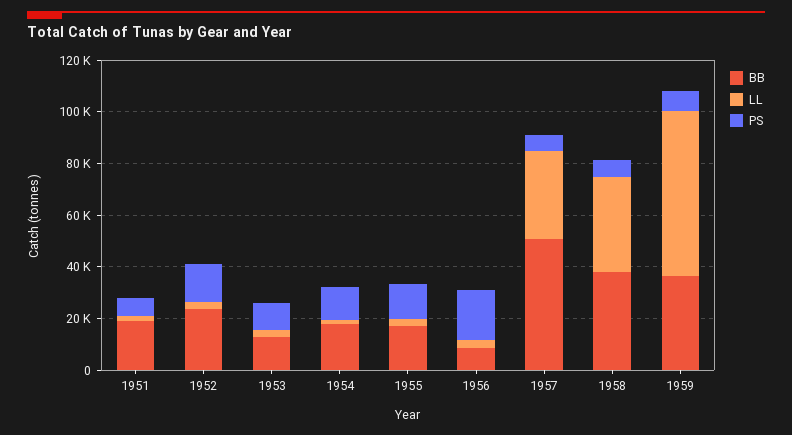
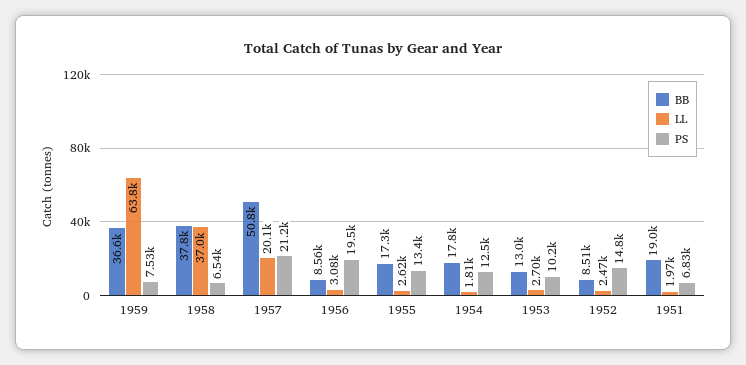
BB, 1952: 25000 -> 8510
LL, 1957: 35000 -> 20100
PS, 1957: 5000 -> 21200

